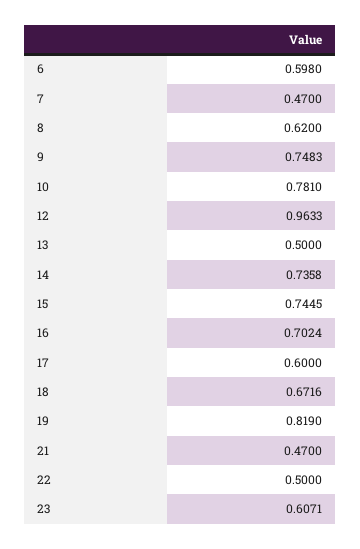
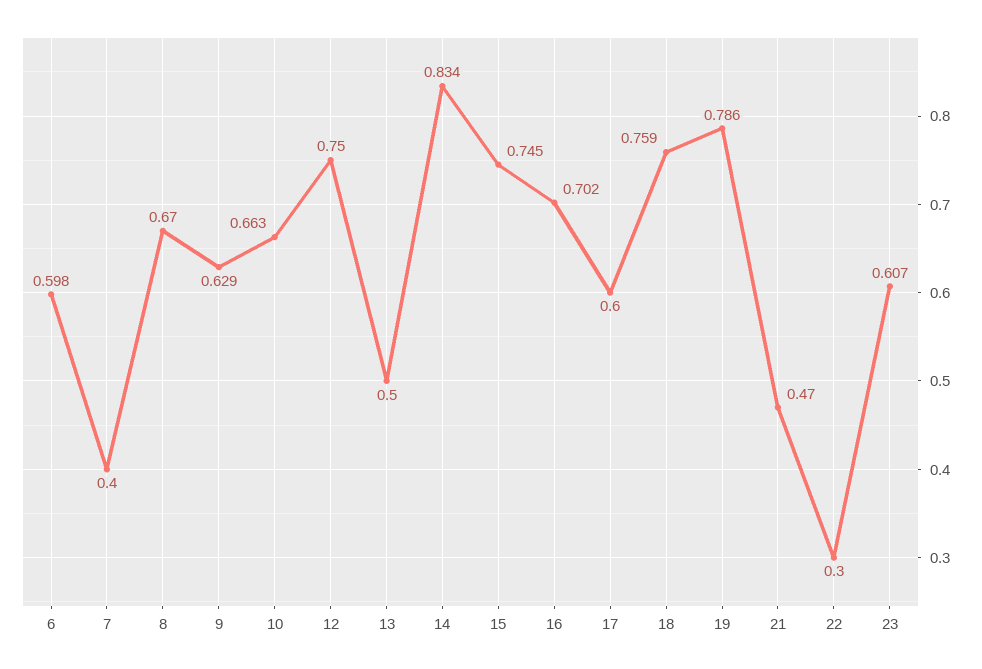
7: 0.47 -> 0.4
8: 0.62 -> 0.67
9: 0.7483 -> 0.629
10: 0.781 -> 0.663
12: 0.9633 -> 0.75
14: 0.7358 -> 0.834
18: 0.6716 -> 0.759
19: 0.819 -> 0.786
22: 0.5 -> 0.3

